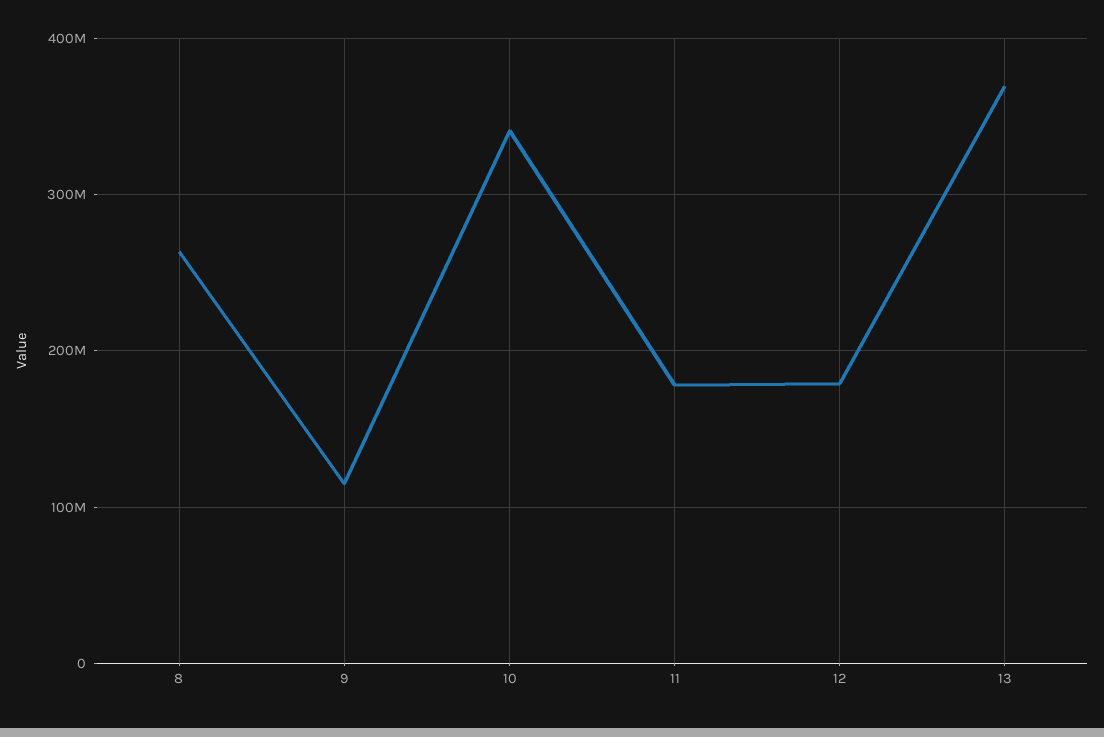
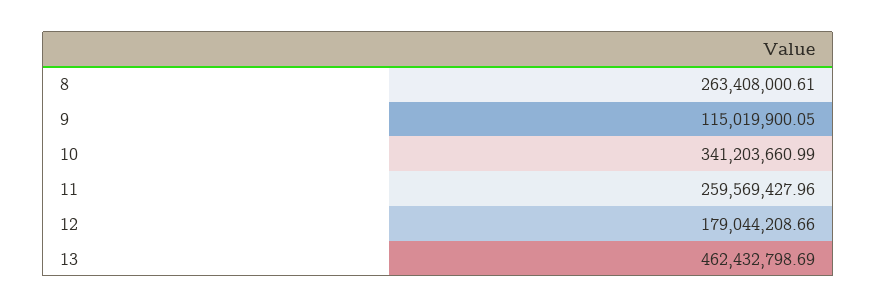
11: 180000000 -> 259569427.96
13: 370000000 -> 462432798.69

